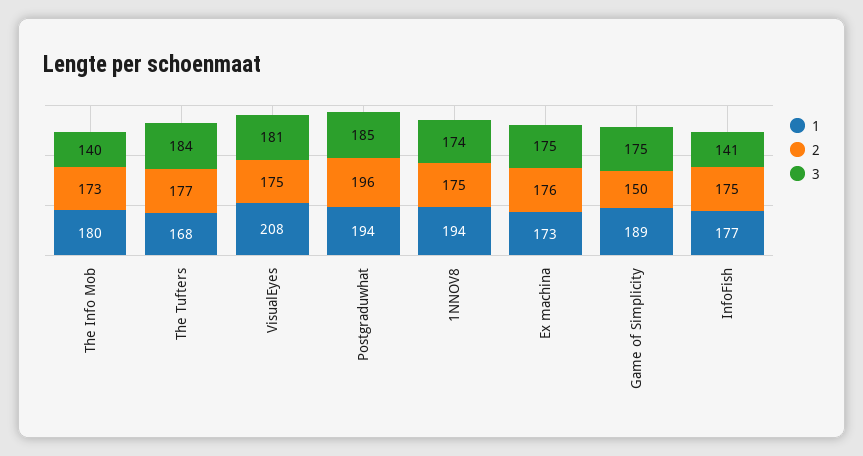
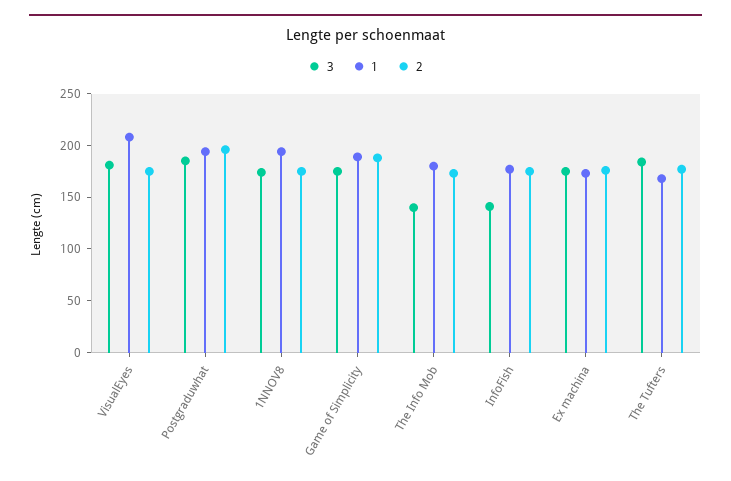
2, Game of Simplicity: 150 -> 190

